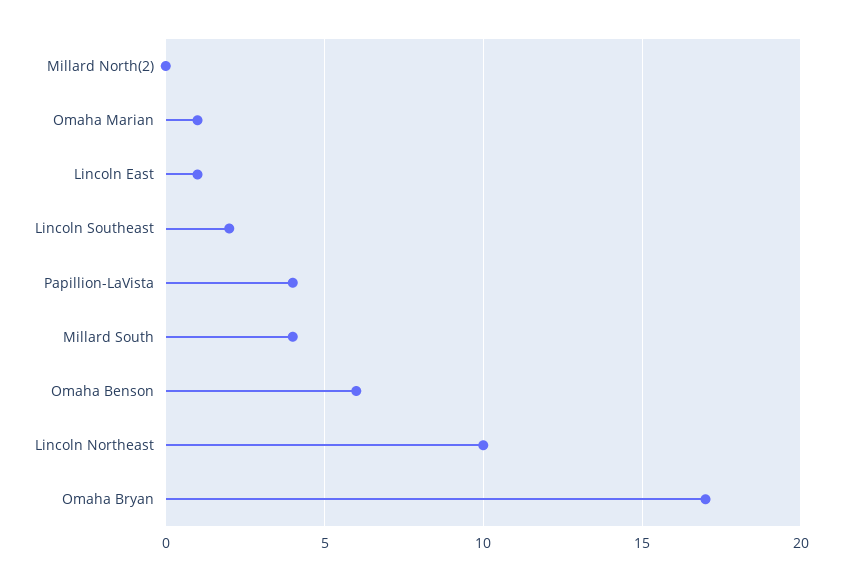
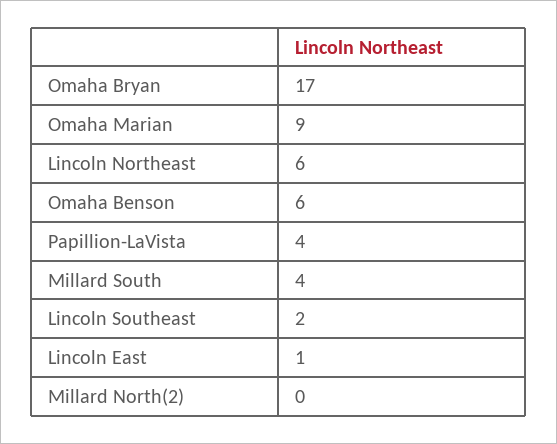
Omaha Marian: 1 -> 9
Lincoln Northeast: 10 -> 6

